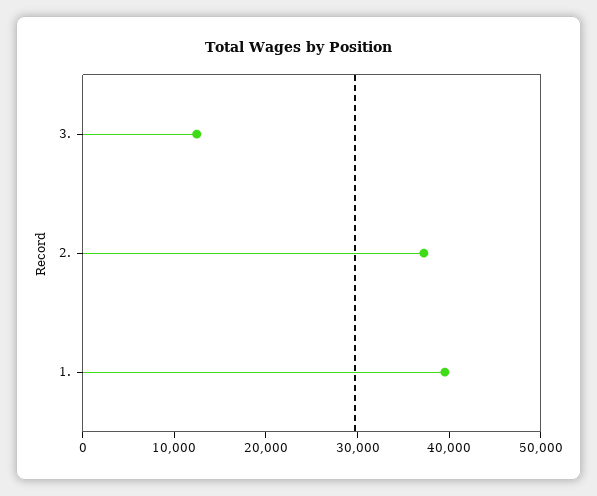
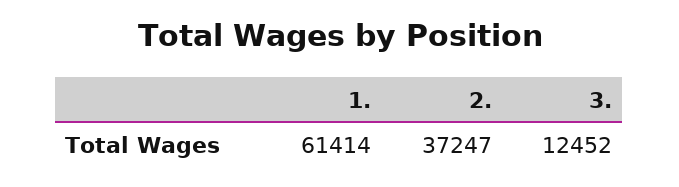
1.: 40000 -> 61414

